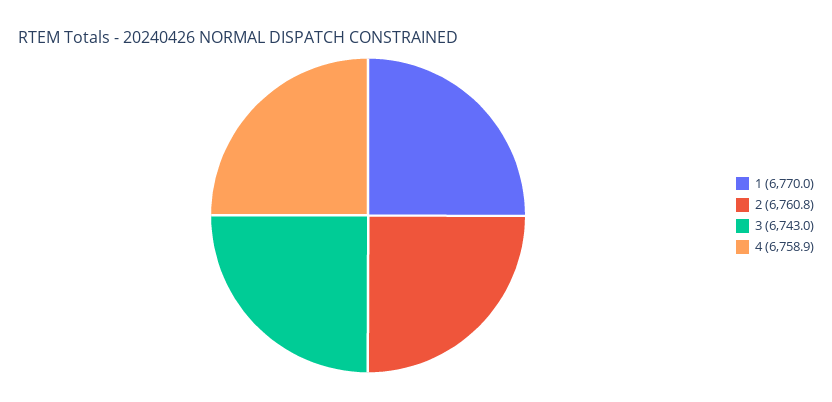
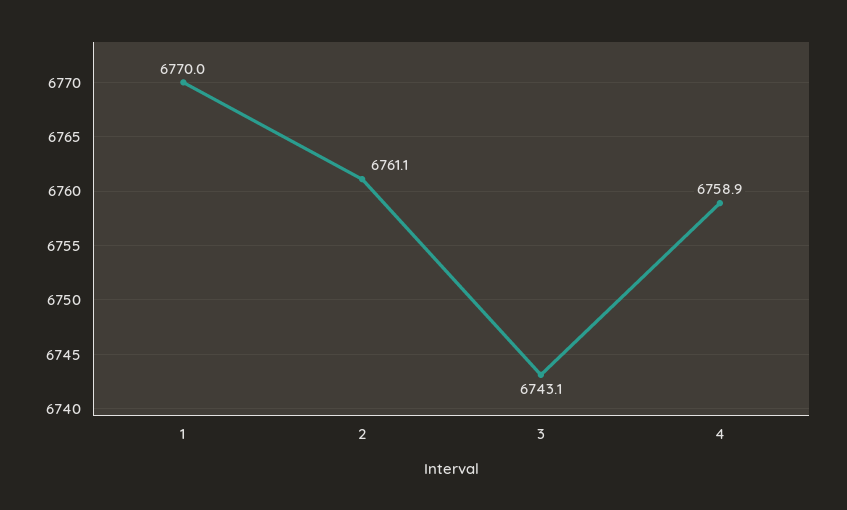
2: 6760.8 -> 6761.1
3: 6743 -> 6743.1

